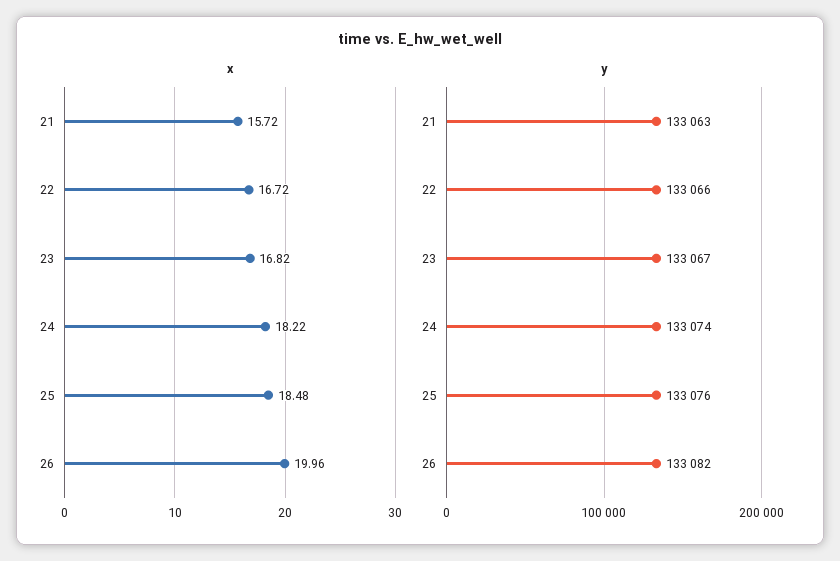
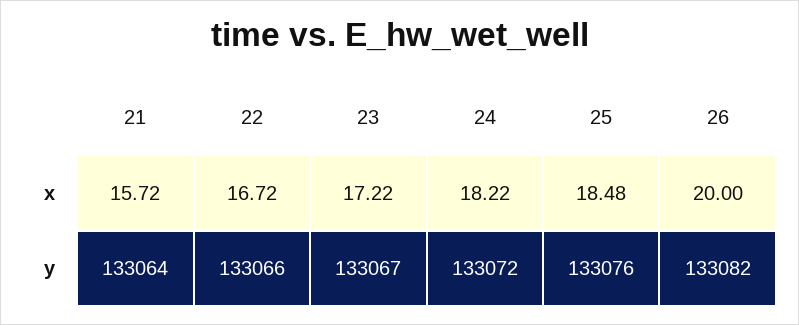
x, 23: 16.82 -> 17.22
x, 26: 19.96 -> 20
y, 21: 133063 -> 133064
y, 24: 133074 -> 133072

